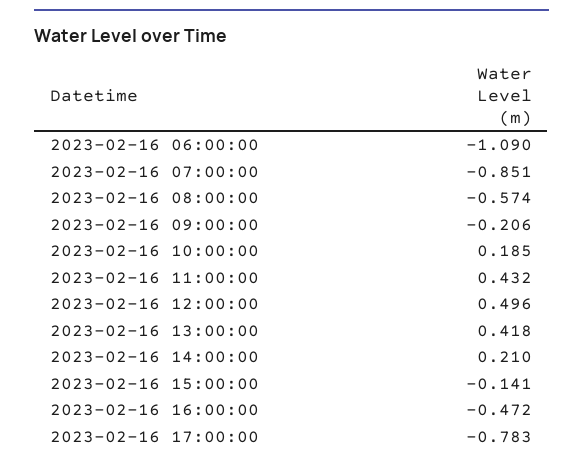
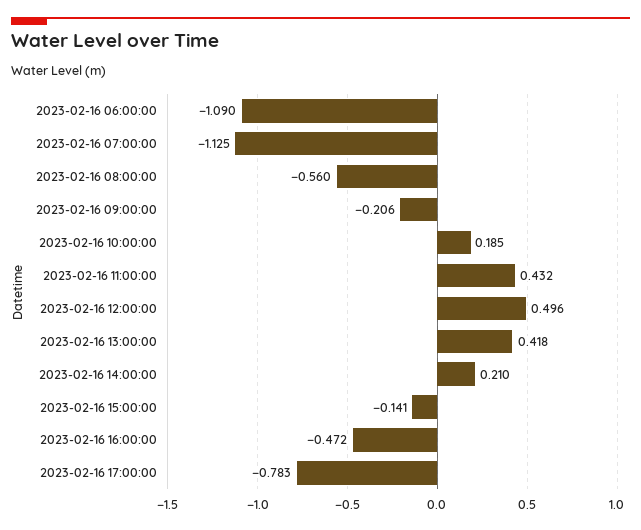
2023-02-16 07:00:00: -0.851 -> -1.125
2023-02-16 08:00:00: -0.574 -> -0.56

